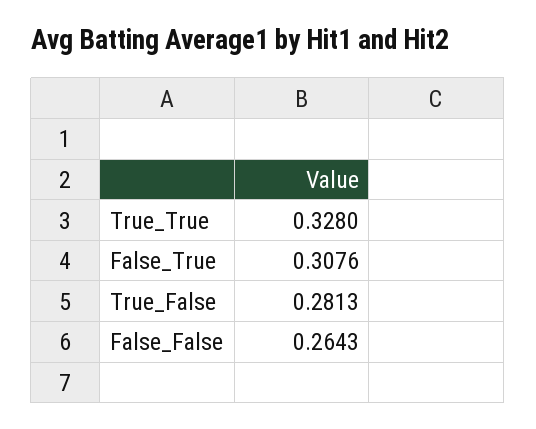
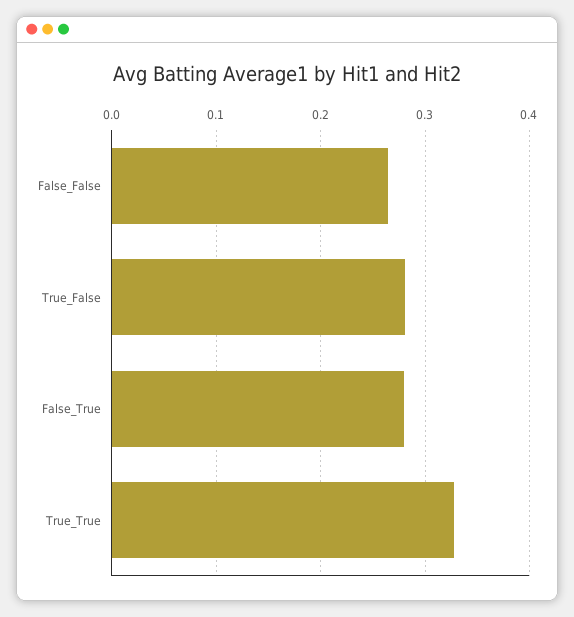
False_True: 0.3076 -> 0.28

